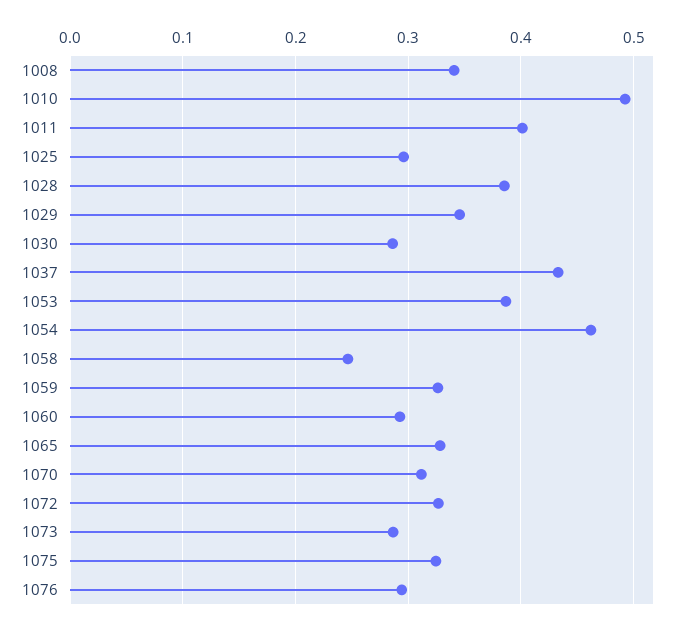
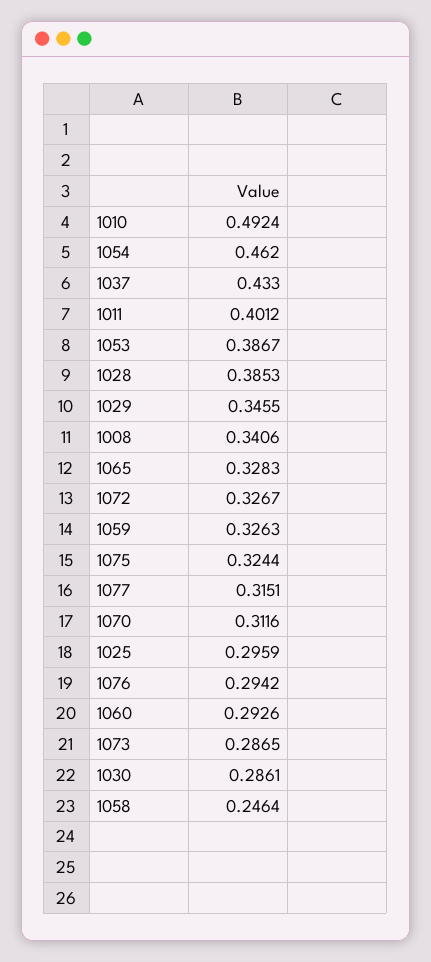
1077: none -> 0.3151

